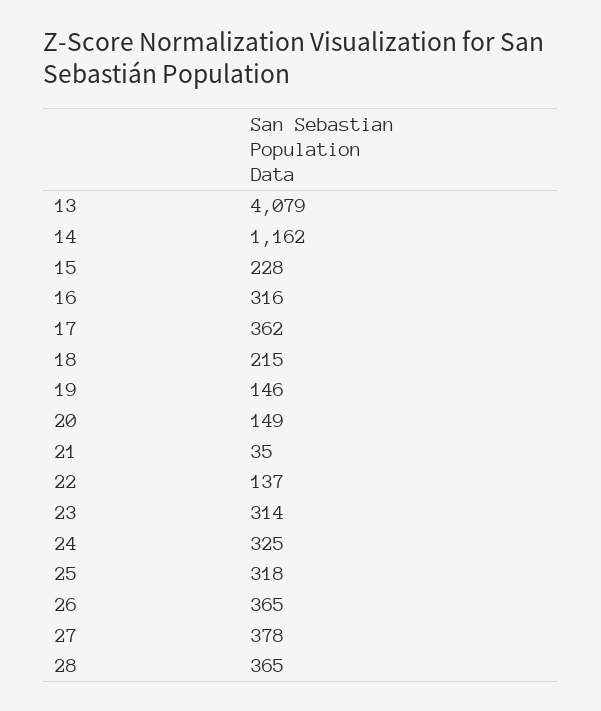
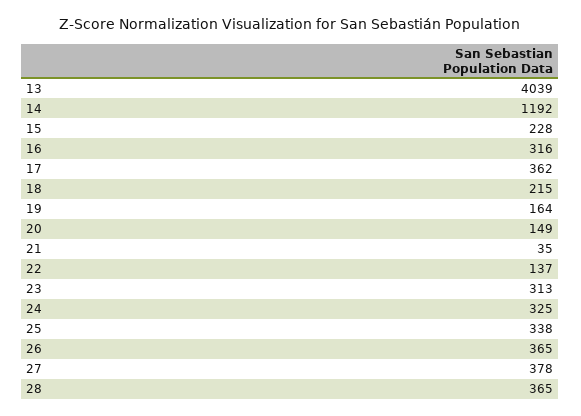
13: 4079 -> 4039
14: 1162 -> 1192
19: 146 -> 164
23: 314 -> 313
25: 318 -> 338

